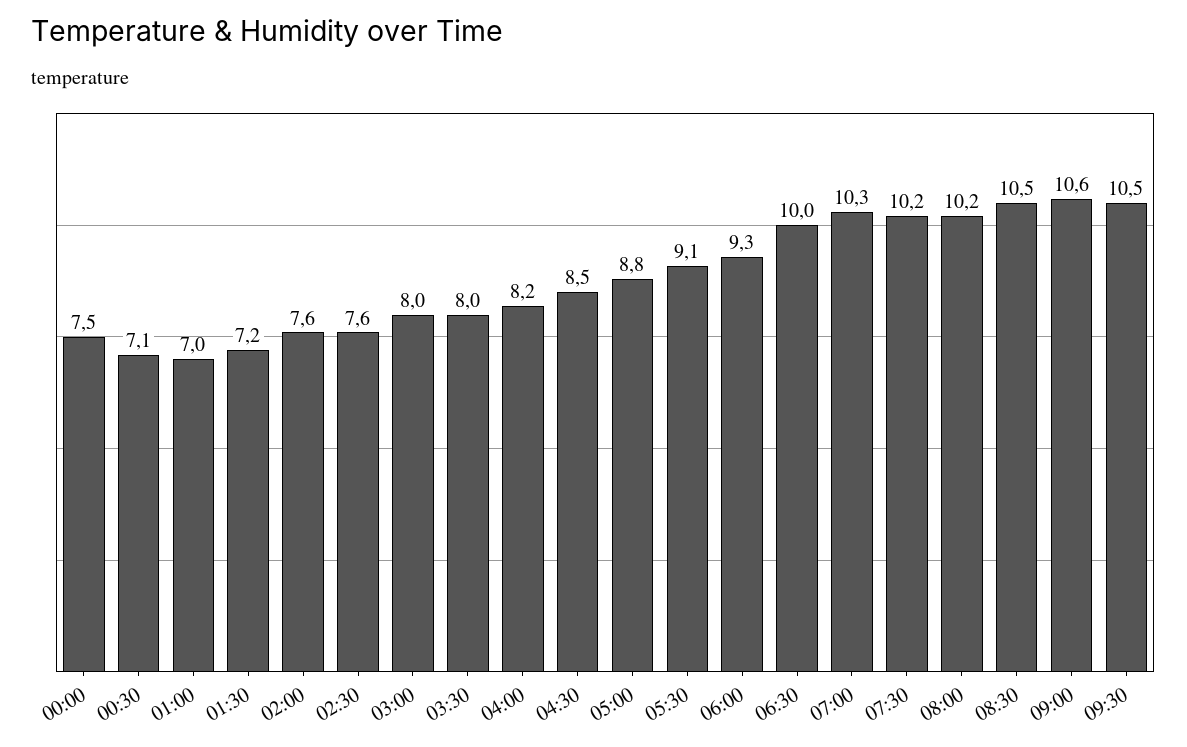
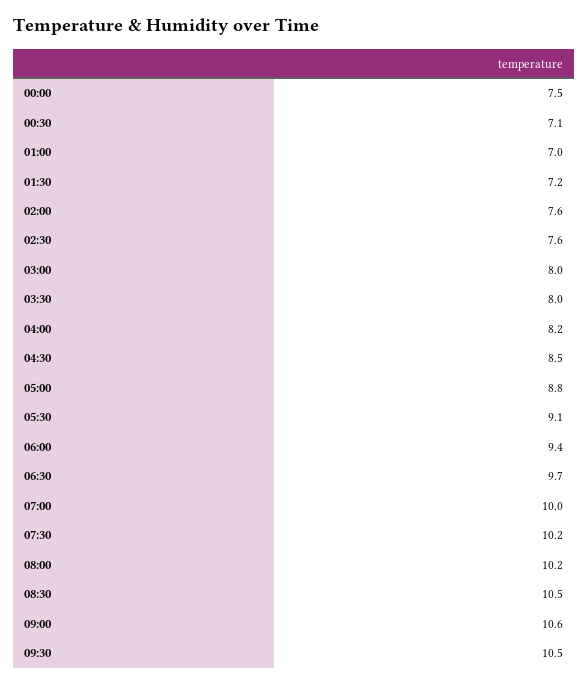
06:00: 9.3 -> 9.4
06:30: 10 -> 9.7
07:00: 10.3 -> 10

